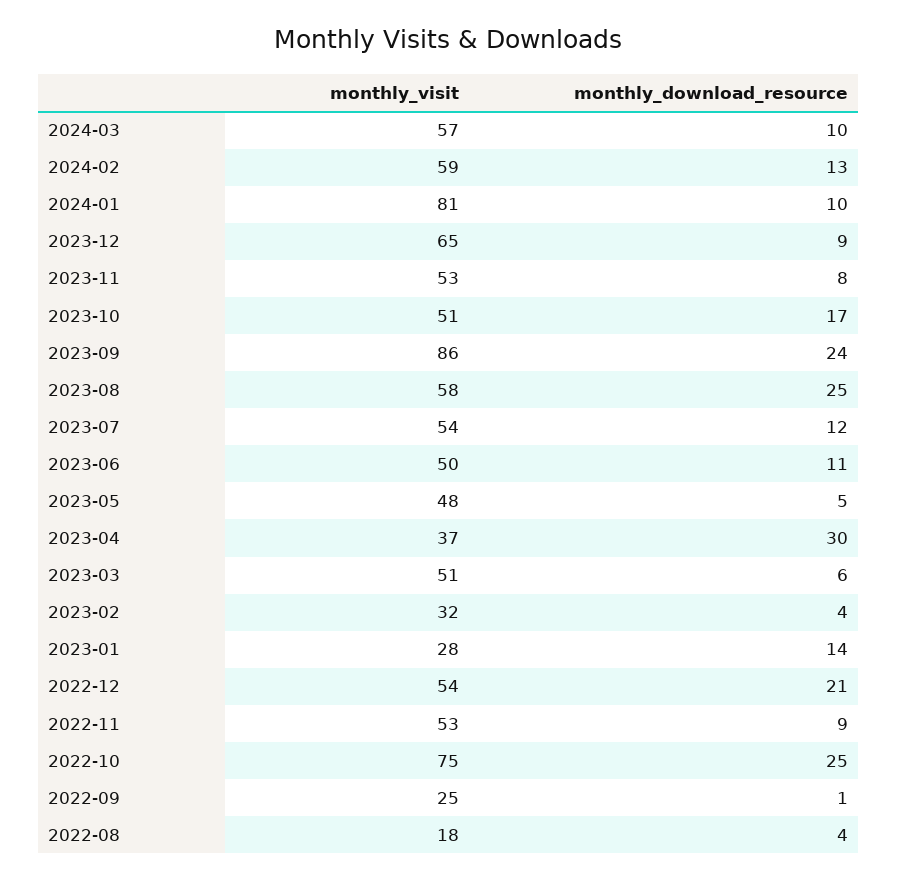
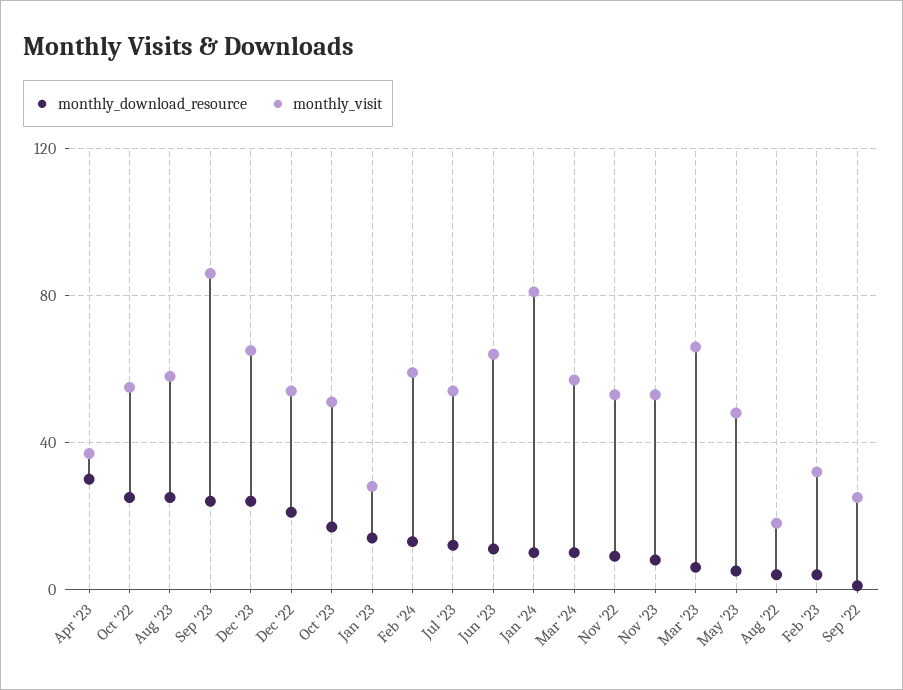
monthly_download_resource, 2023-12: 9 -> 25
monthly_visit, 2023-06: 50 -> 65
monthly_visit, 2023-03: 51 -> 65
monthly_visit, 2022-10: 75 -> 55

